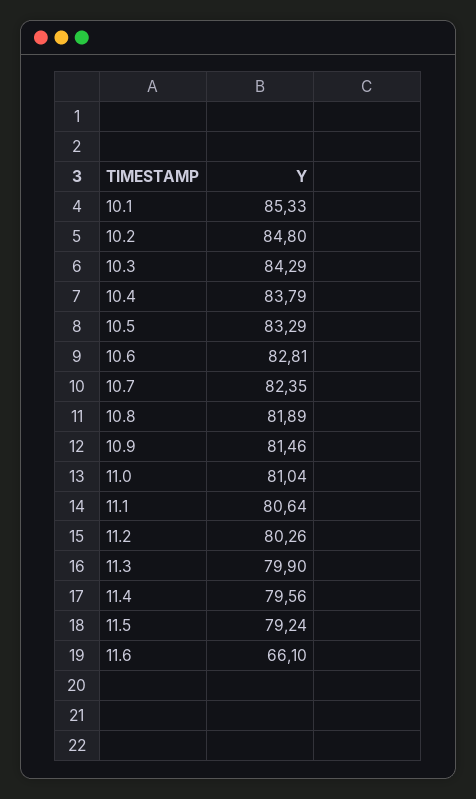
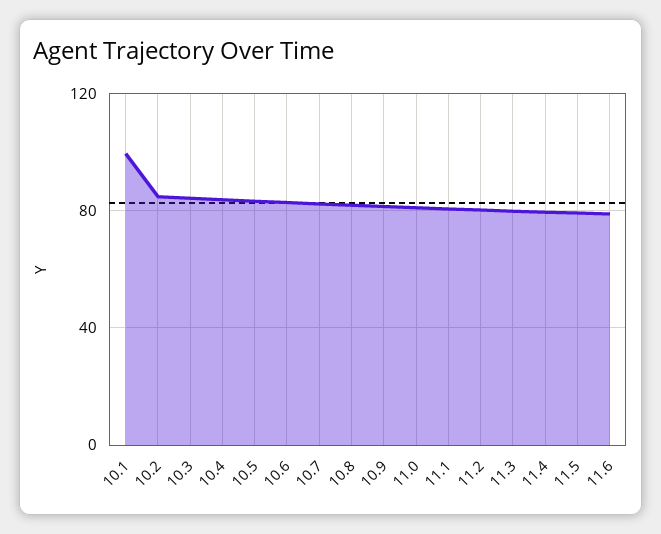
10.1: 85.33 -> 100
11.6: 66.1 -> 80

